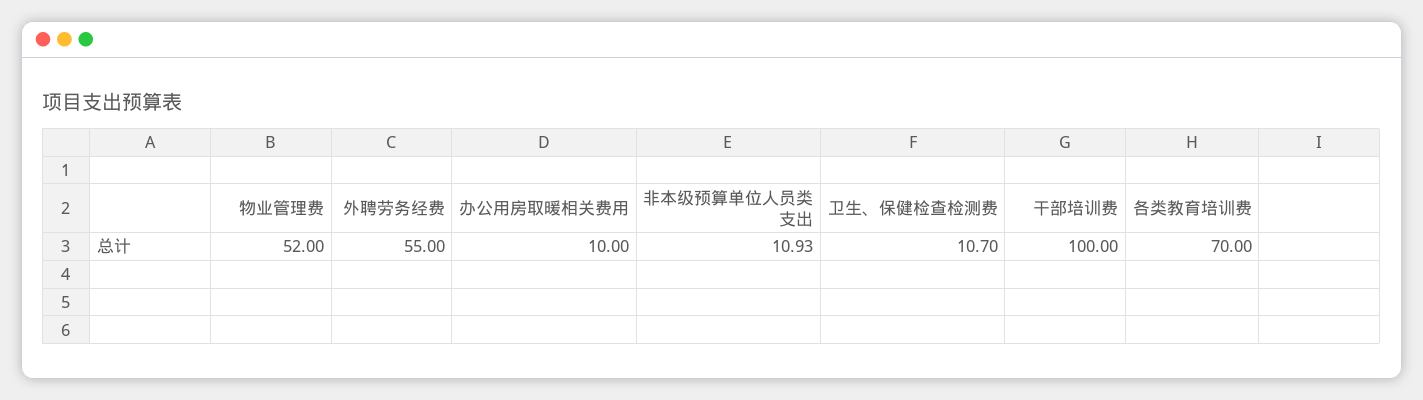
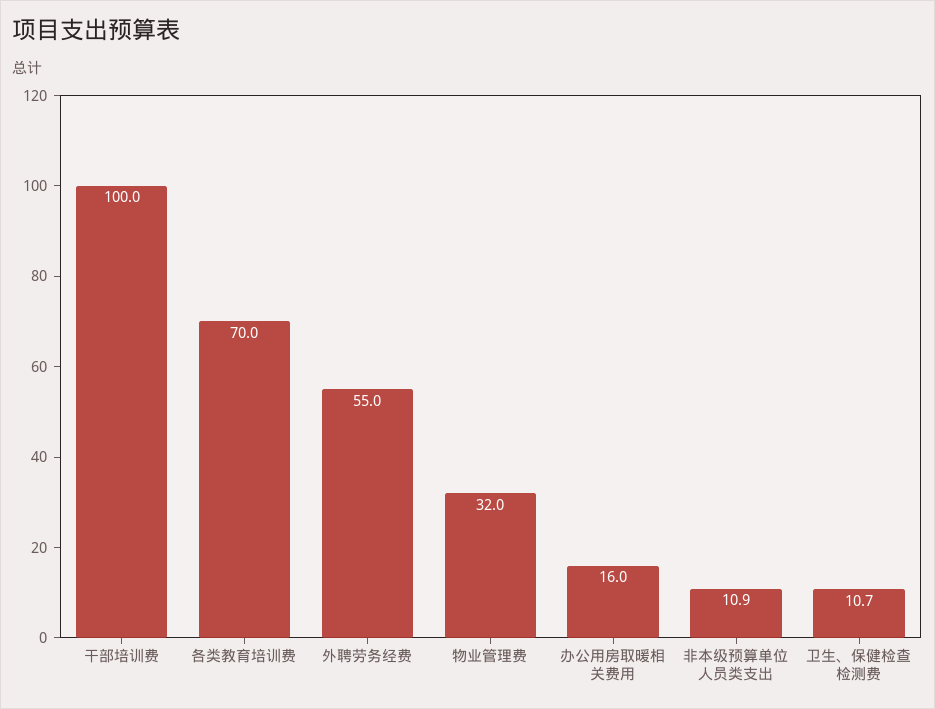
物业管理费: 52 -> 32
办公用房取暖相关费用: 10 -> 16

